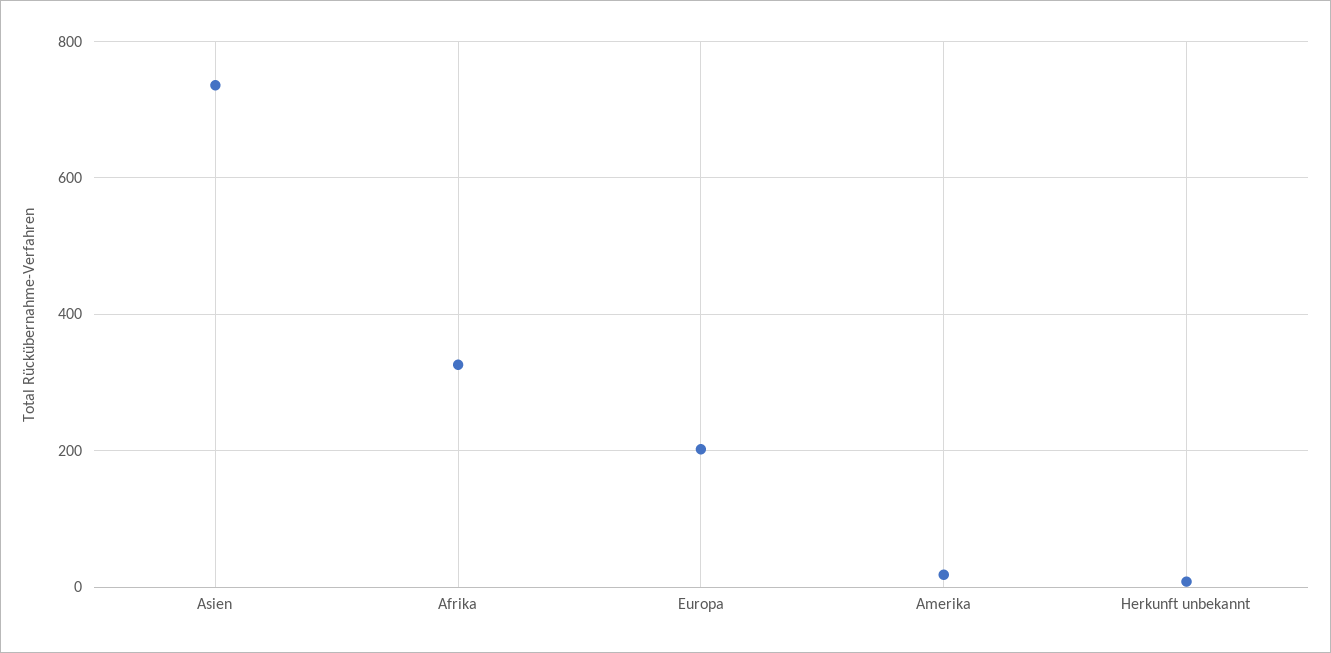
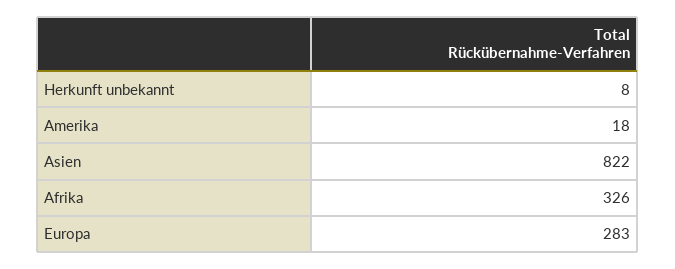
Asien: 740 -> 822
Europa: 200 -> 283

